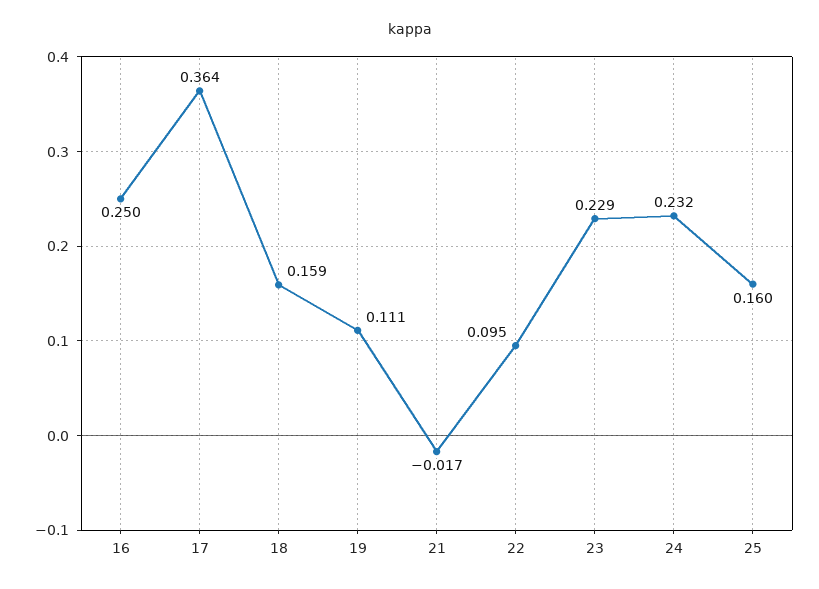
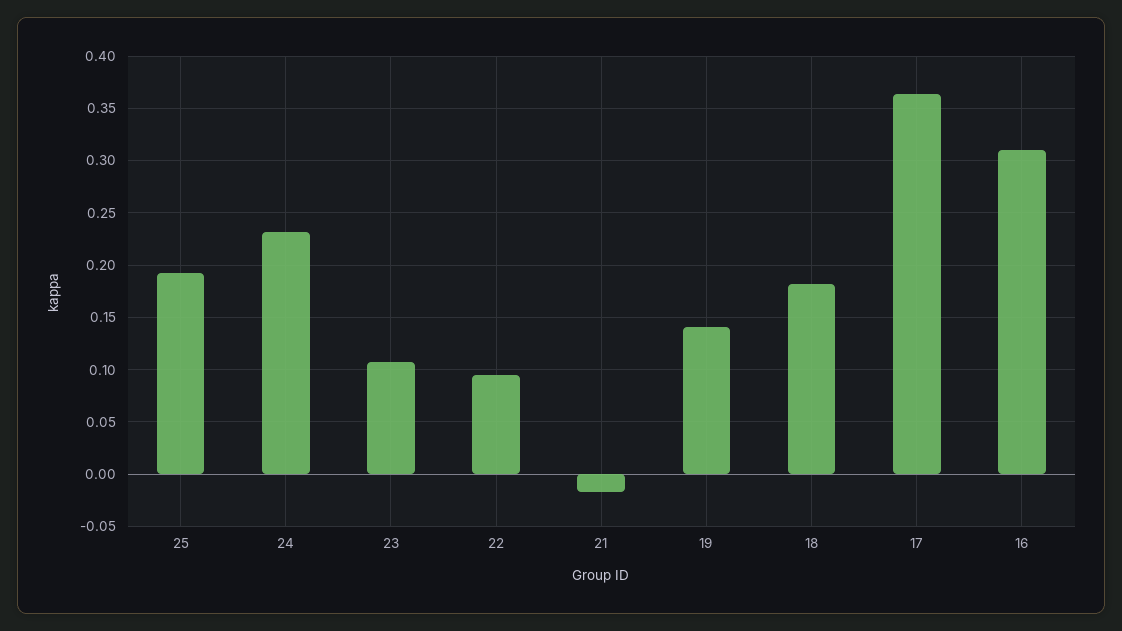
16: 0.25 -> 0.31
18: 0.159 -> 0.18
19: 0.111 -> 0.14
23: 0.229 -> 0.11
25: 0.16 -> 0.19

